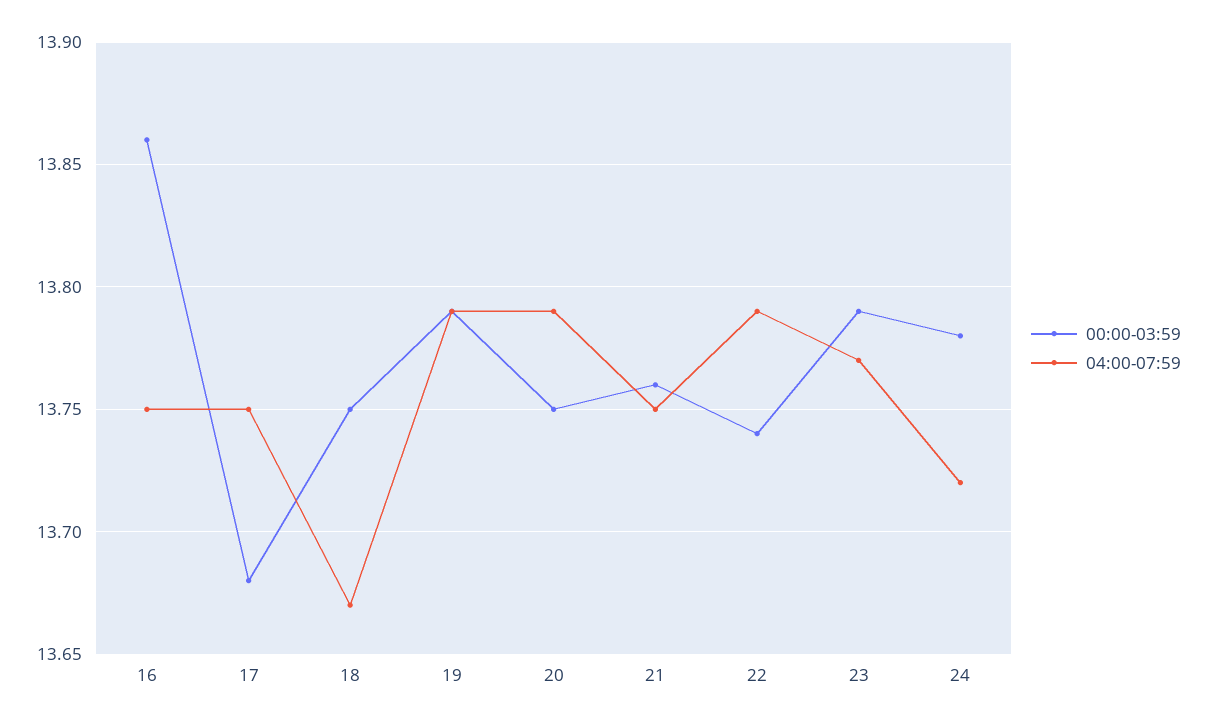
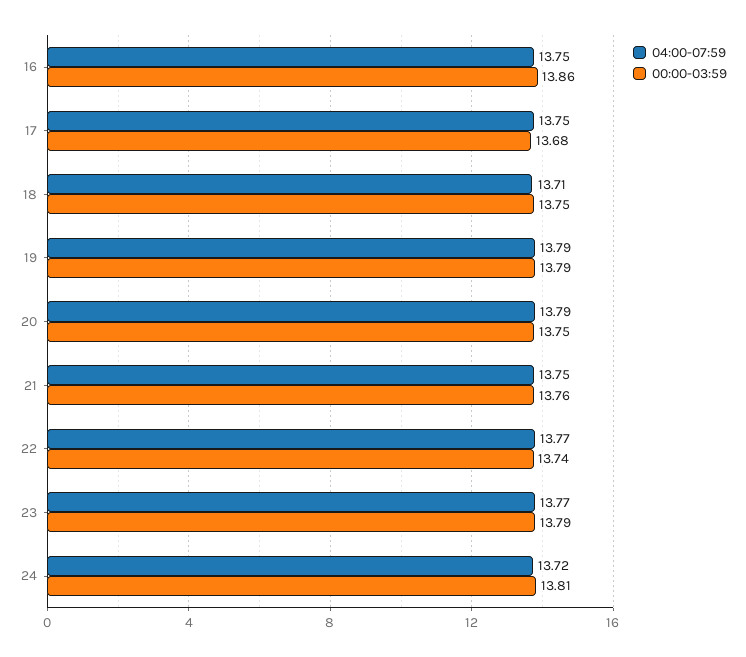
04:00-07:59, 18: 13.67 -> 13.71
04:00-07:59, 22: 13.79 -> 13.77
00:00-03:59, 24: 13.78 -> 13.81

